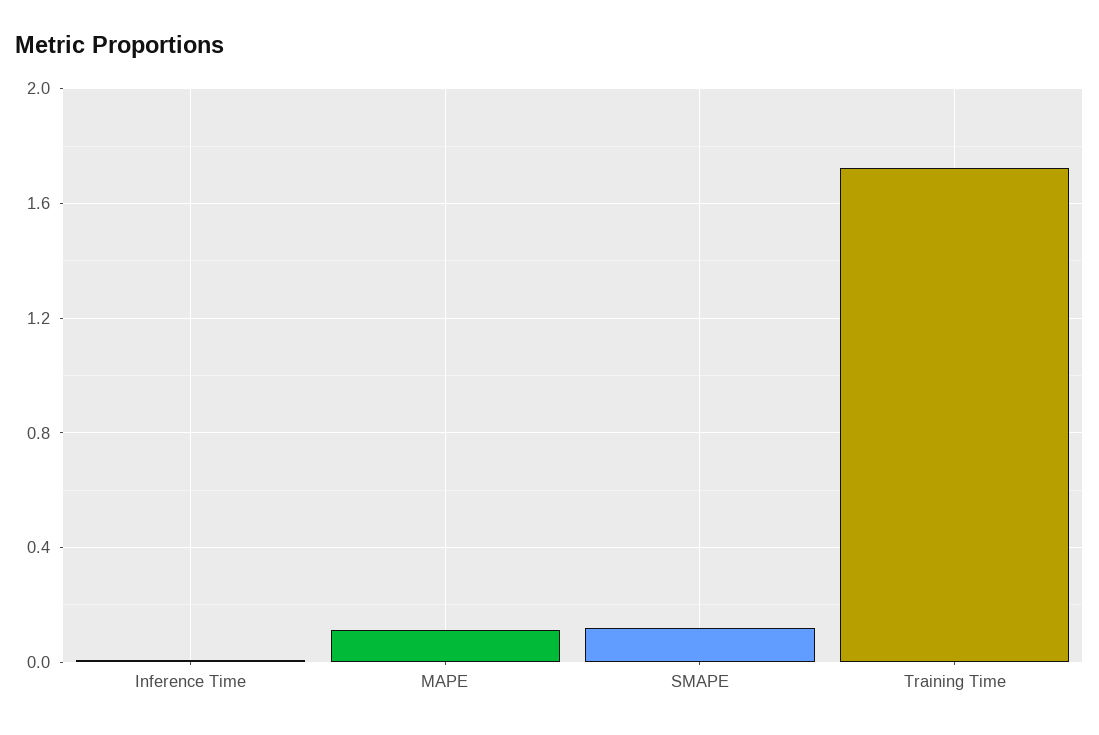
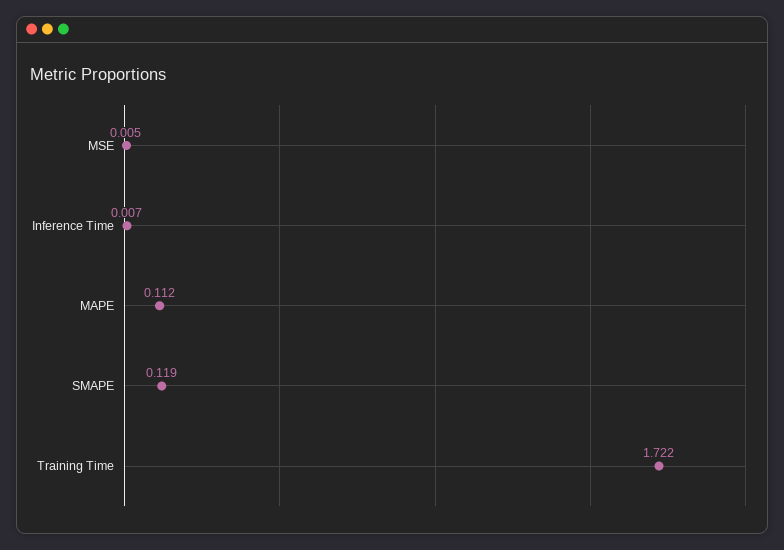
MSE: none -> 0.005

